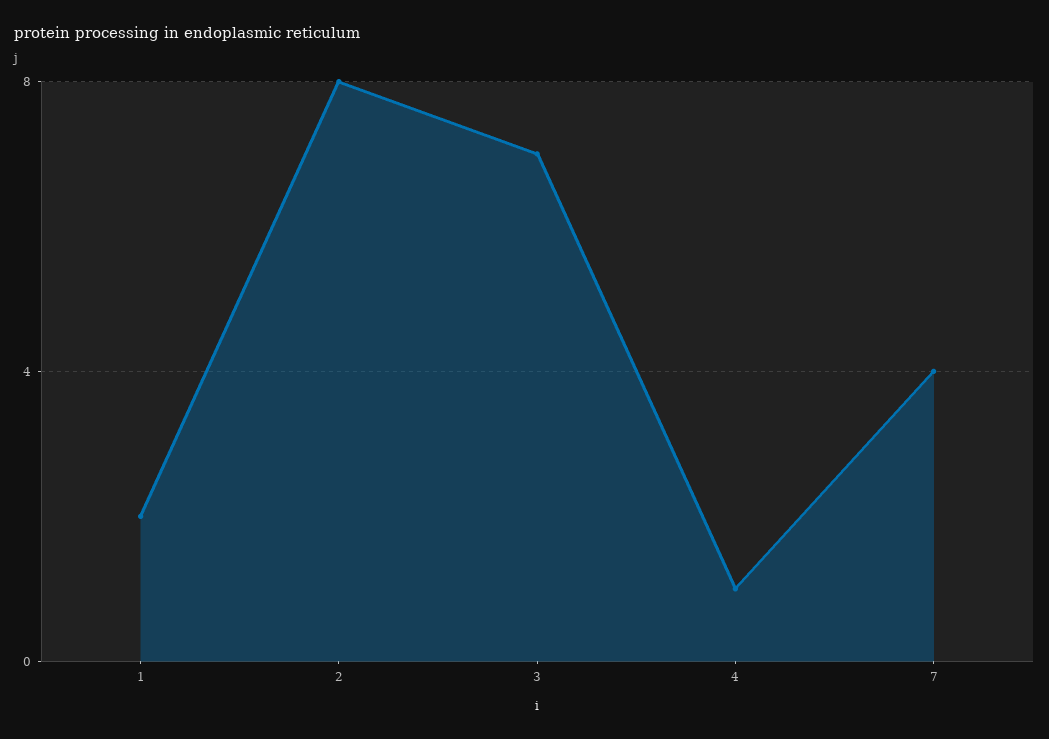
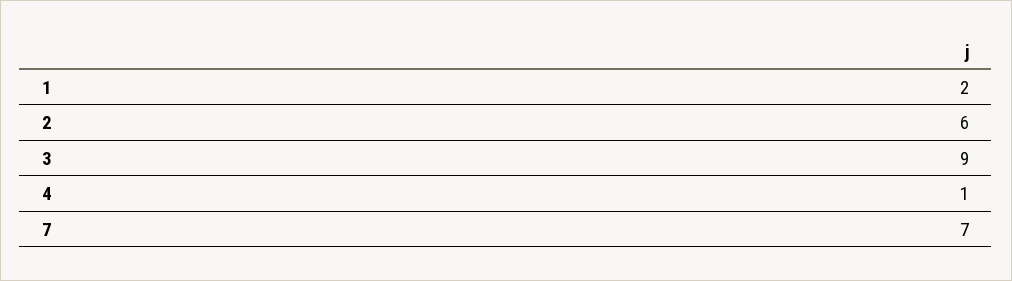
2: 8 -> 6
3: 7 -> 9
7: 4 -> 7

